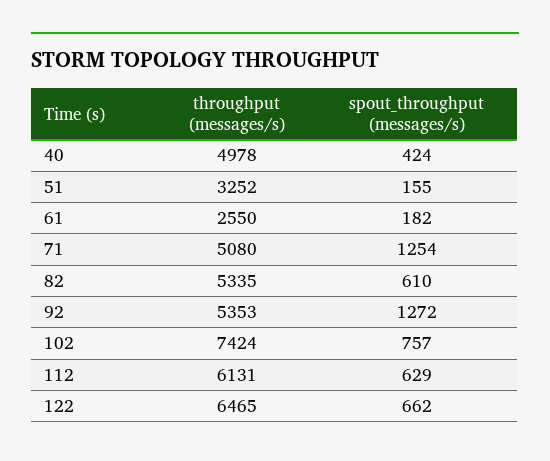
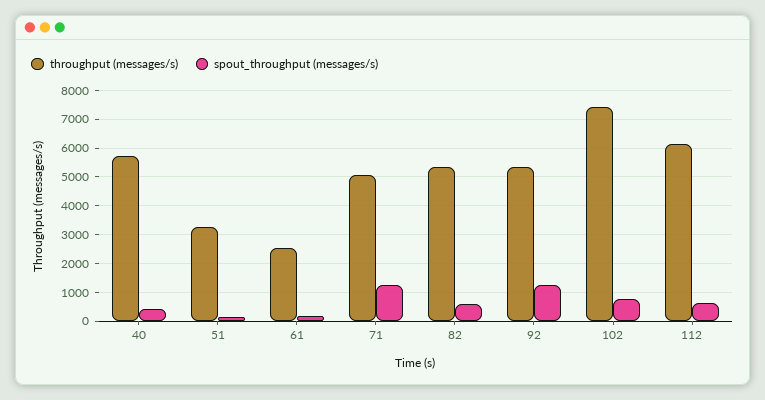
throughput (messages/s), 40: 4978 -> 5750
throughput (messages/s), 122: 6465 -> none
spout_throughput (messages/s), 122: 662 -> none

